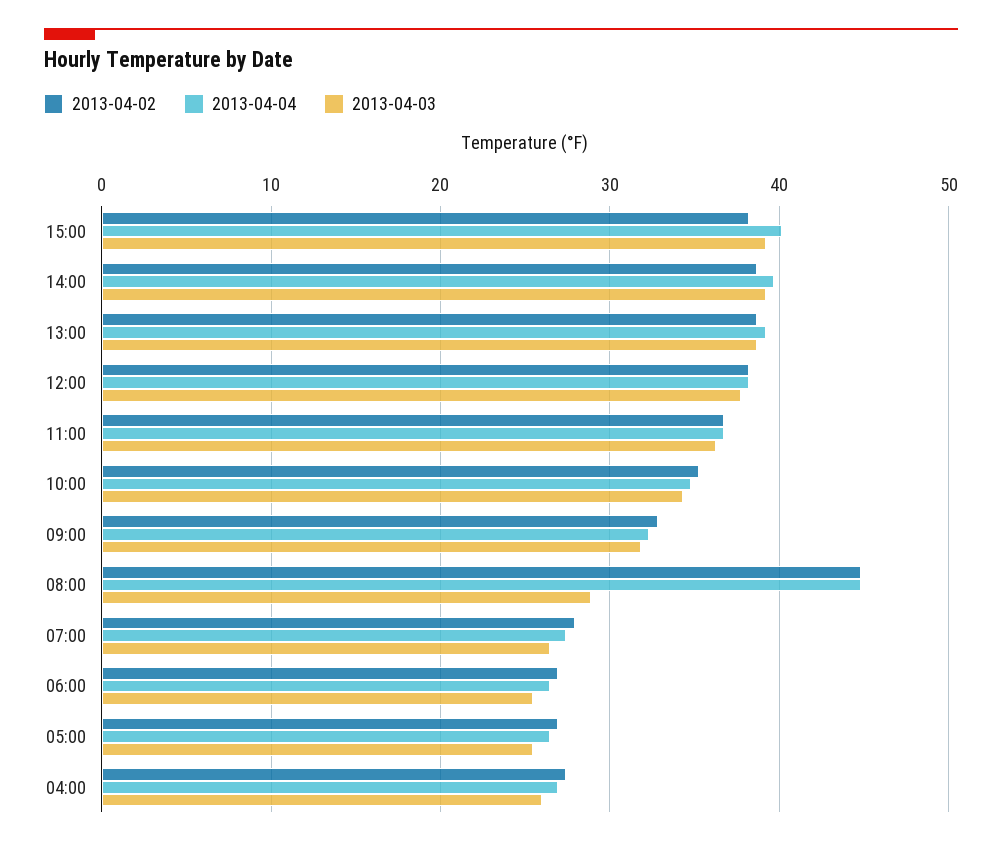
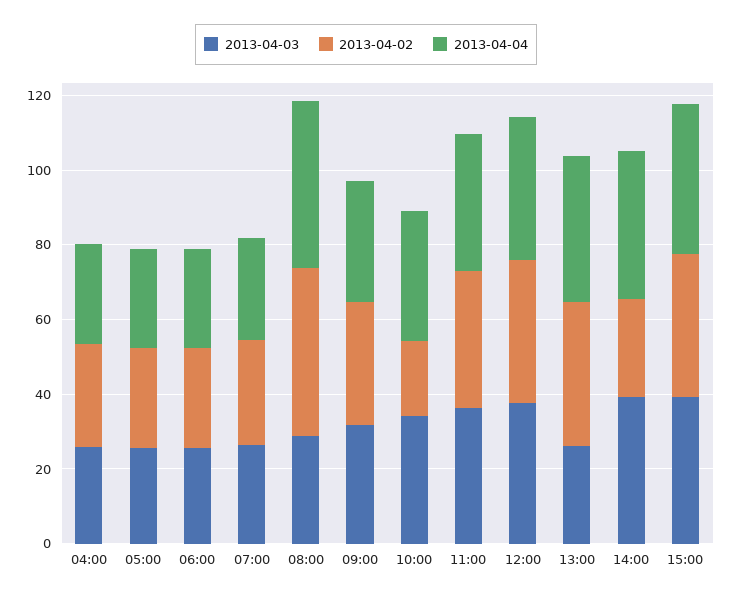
2013-04-02, 14:00: 39 -> 25
2013-04-03, 13:00: 39 -> 25
2013-04-02, 10:00: 35 -> 20

